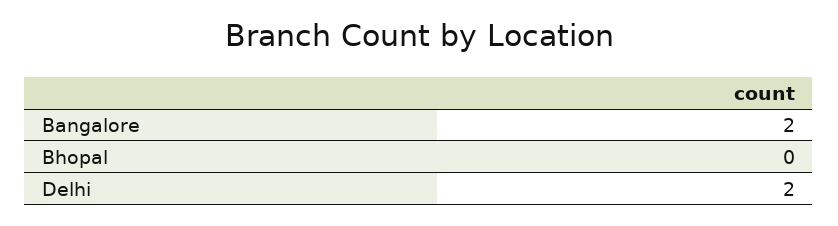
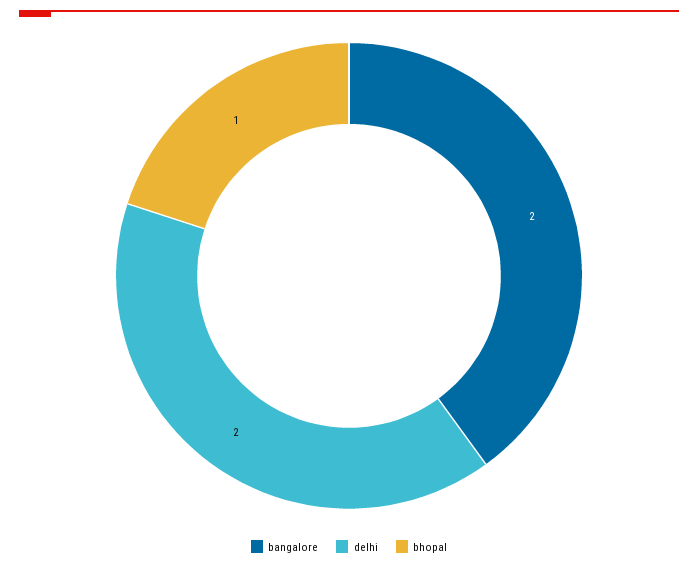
Bhopal: 0 -> 1

